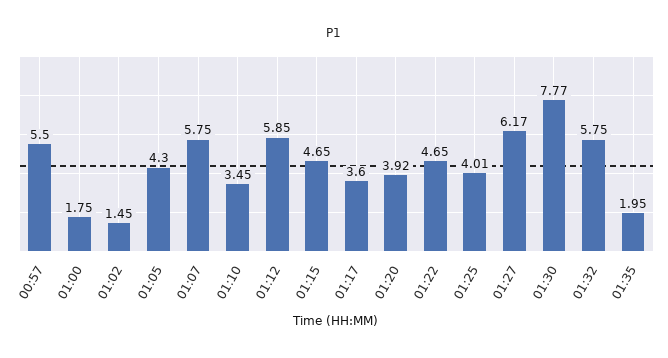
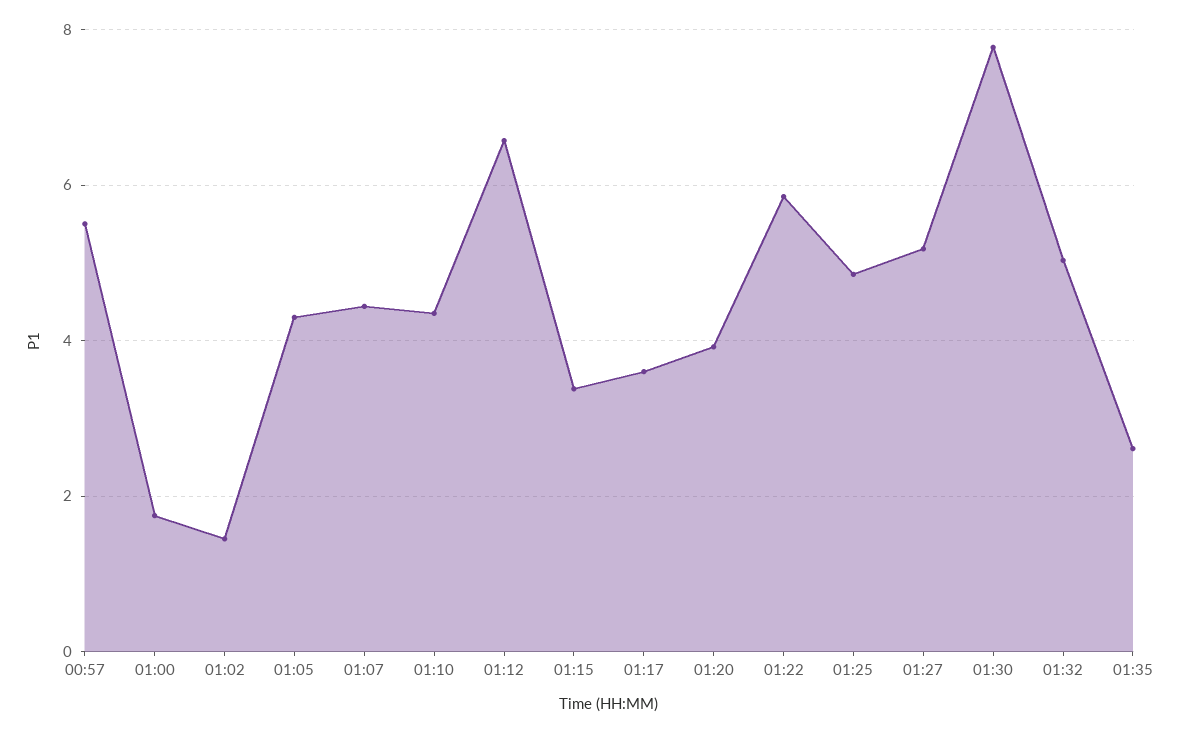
01:07: 5.75 -> 4.4
01:10: 3.45 -> 4.4
01:12: 5.85 -> 6.6
01:15: 4.65 -> 3.4
01:22: 4.65 -> 5.8
01:25: 4.01 -> 4.8
01:27: 6.17 -> 5.2
01:32: 5.75 -> 5
01:35: 1.95 -> 2.6

